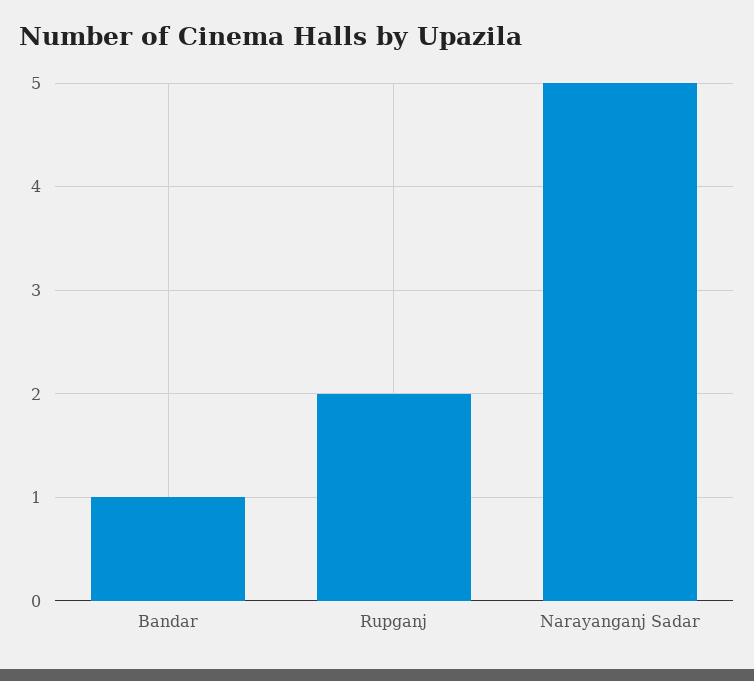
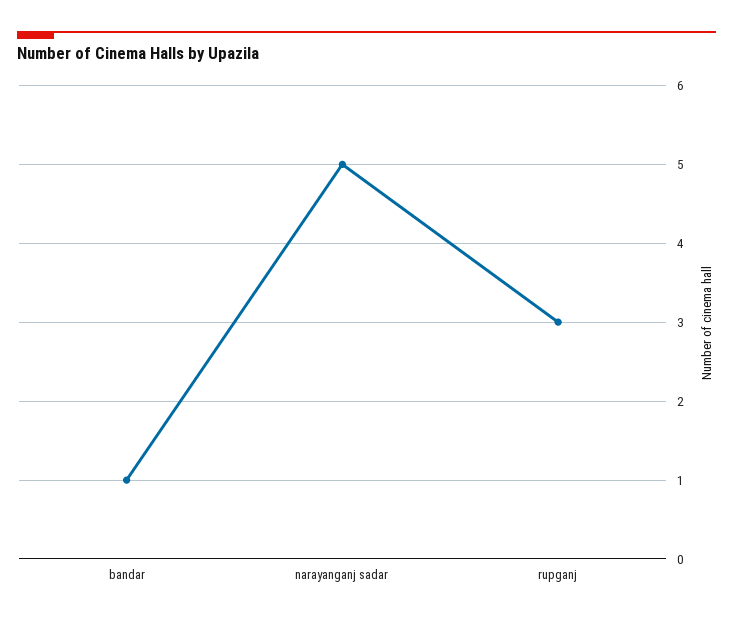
Rupganj: 2 -> 3

